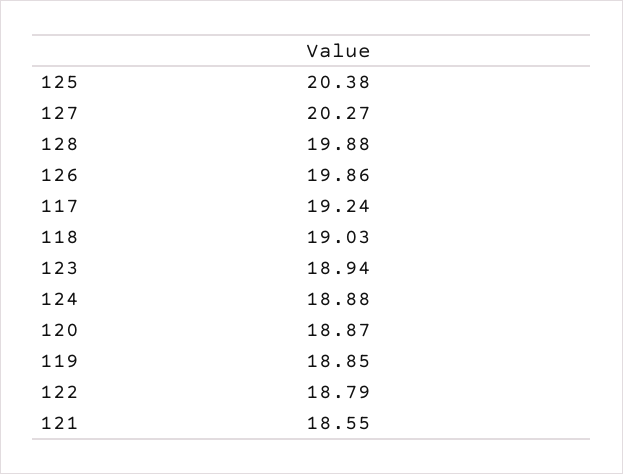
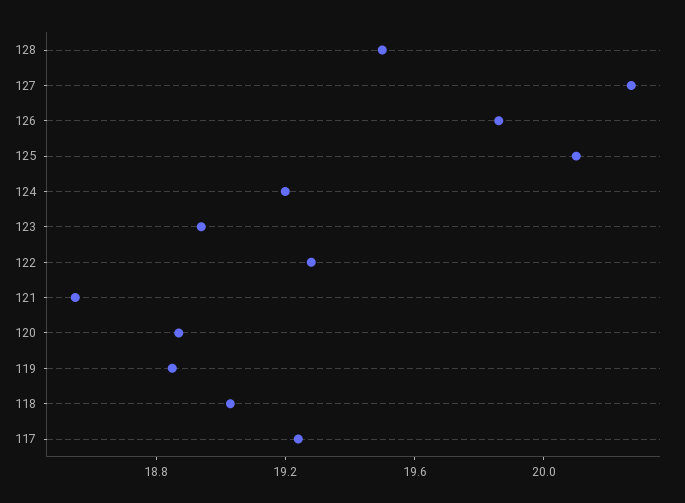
125: 20.38 -> 20.1
128: 19.88 -> 19.5
124: 18.88 -> 19.2
122: 18.79 -> 19.3

